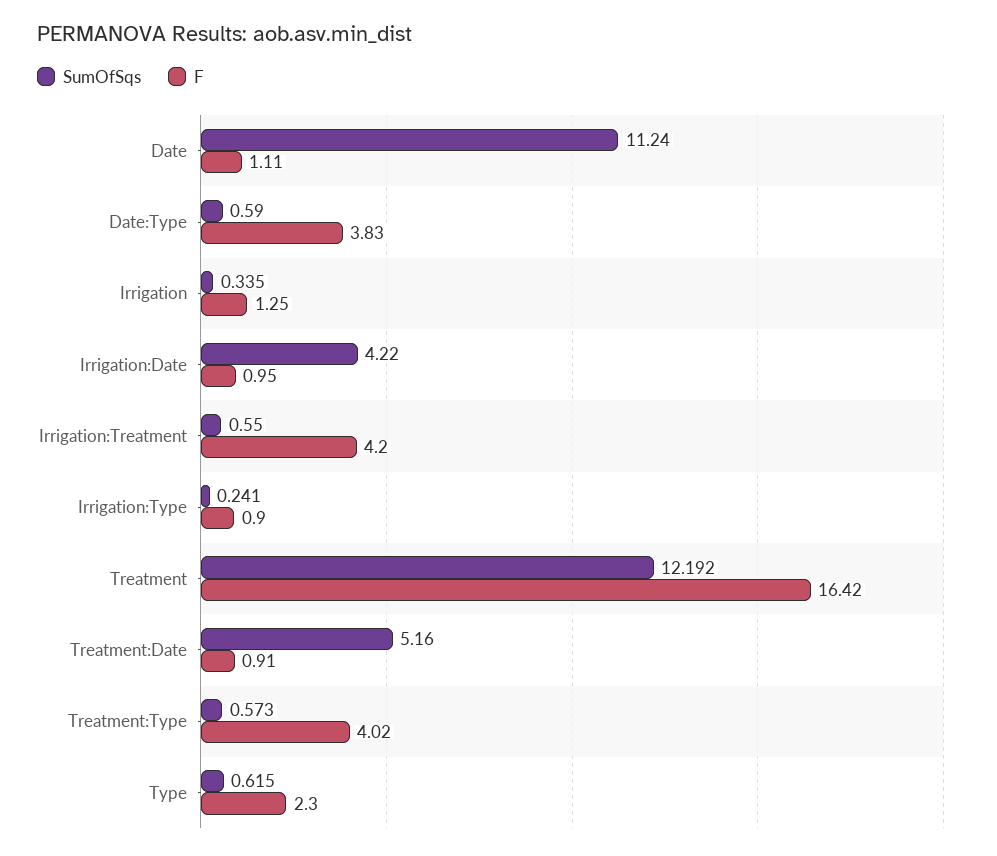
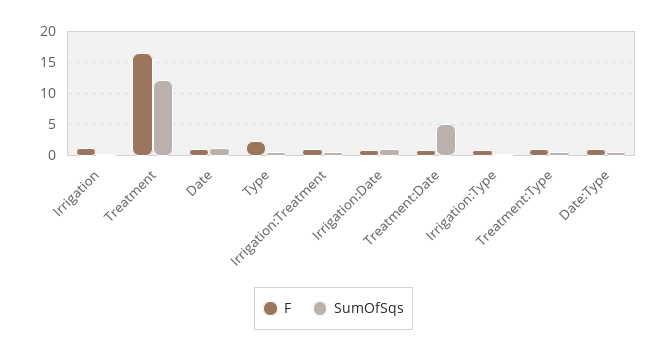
SumOfSqs, Date: 11.24 -> 1
F, Date:Type: 3.83 -> 1
SumOfSqs, Irrigation:Date: 4.22 -> 1
F, Irrigation:Treatment: 4.2 -> 1
F, Treatment:Type: 4.02 -> 1

